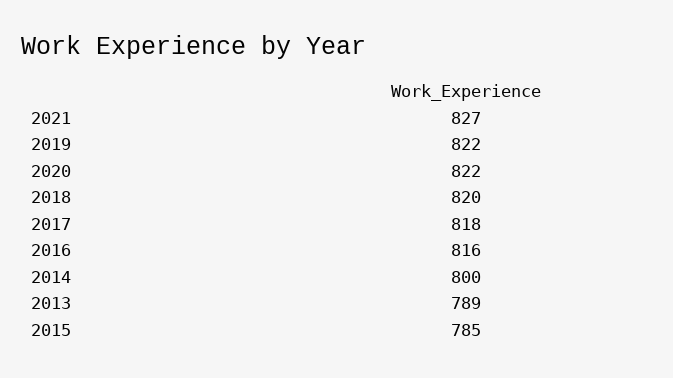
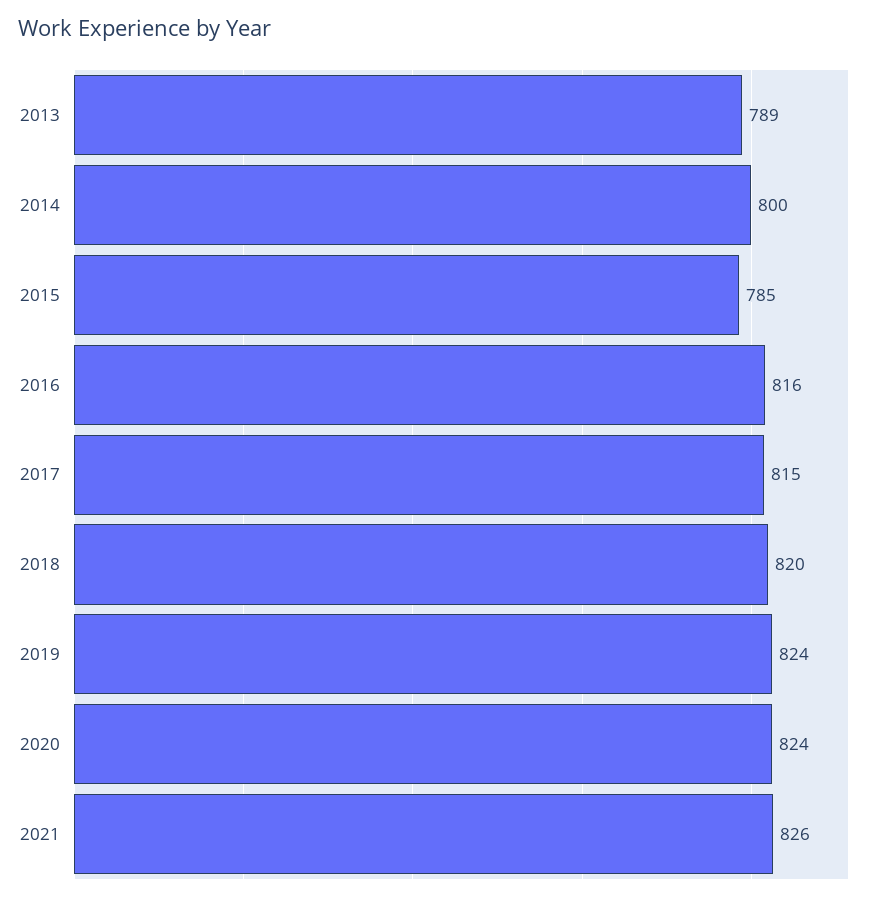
2021: 827 -> 826
2019: 822 -> 824
2020: 822 -> 824
2017: 818 -> 815

